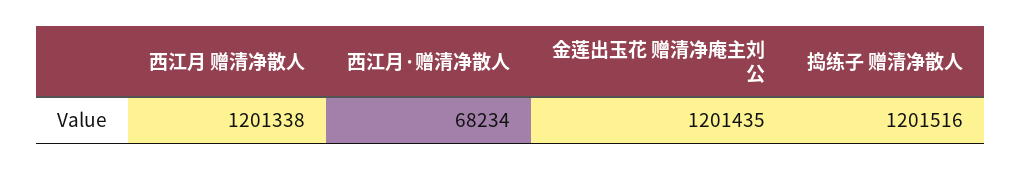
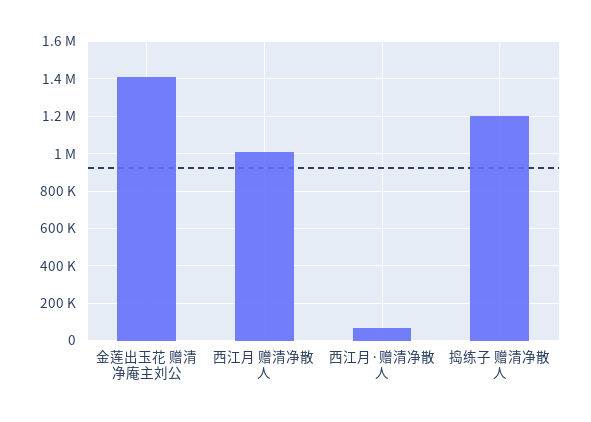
西江月 赠清净散人: 1201338 -> 1000000
金莲出玉花 赠清净庵主刘公: 1201435 -> 1400000

